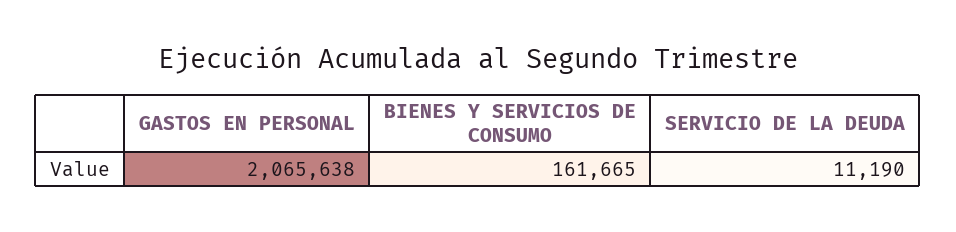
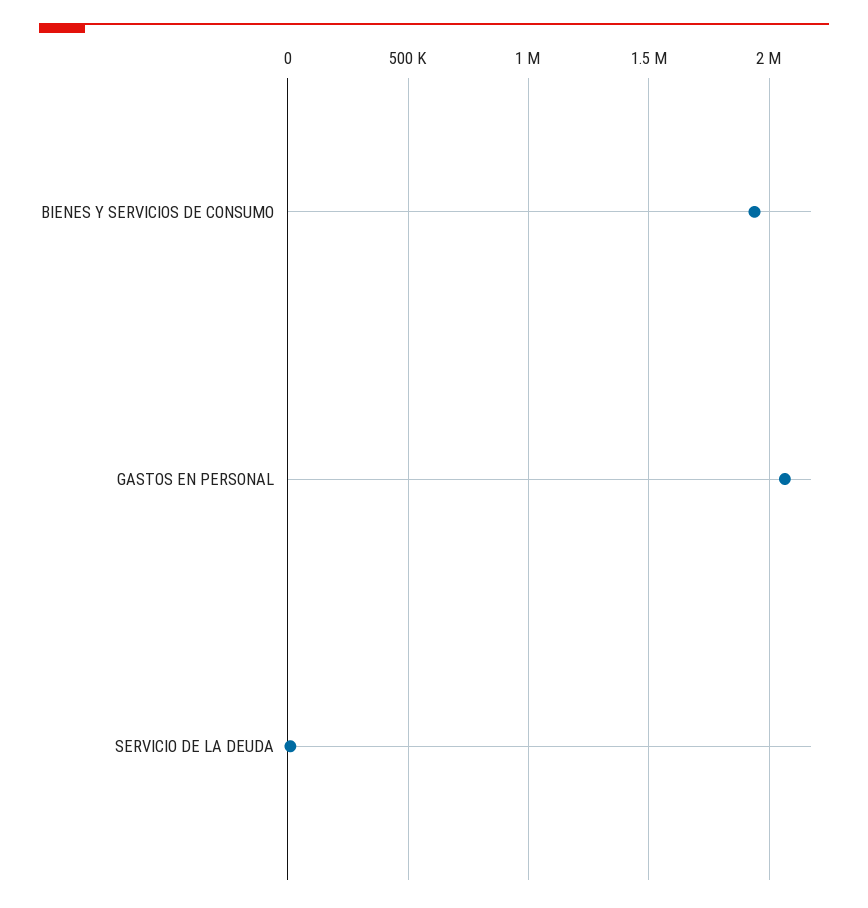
BIENES Y SERVICIOS DE CONSUMO: 161665 -> 1950000

